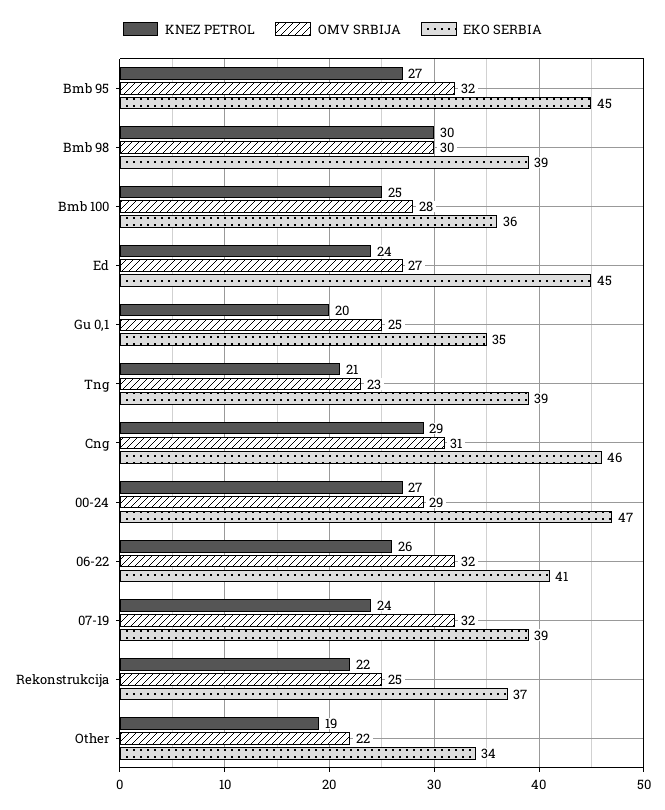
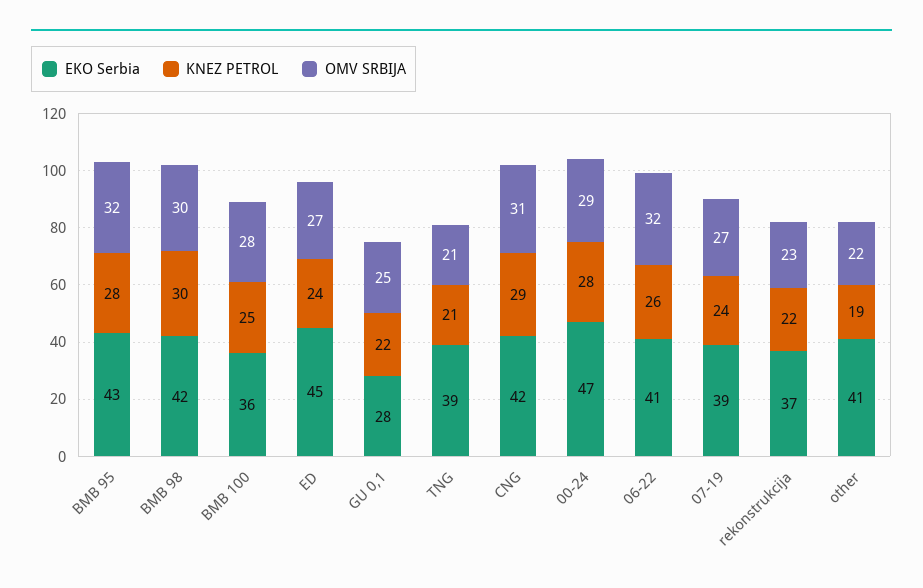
KNEZ PETROL, Bmb 95: 27 -> 28
EKO SERBIA, Bmb 95: 45 -> 43
EKO SERBIA, Bmb 98: 39 -> 42
KNEZ PETROL, Gu 0,1: 20 -> 22
EKO SERBIA, Gu 0,1: 35 -> 28
OMV SRBIJA, Tng: 23 -> 21
EKO SERBIA, Cng: 46 -> 42
KNEZ PETROL, 00-24: 27 -> 28
OMV SRBIJA, 07-19: 32 -> 27
OMV SRBIJA, Rekonstrukcija: 25 -> 23
EKO SERBIA, Other: 34 -> 41

